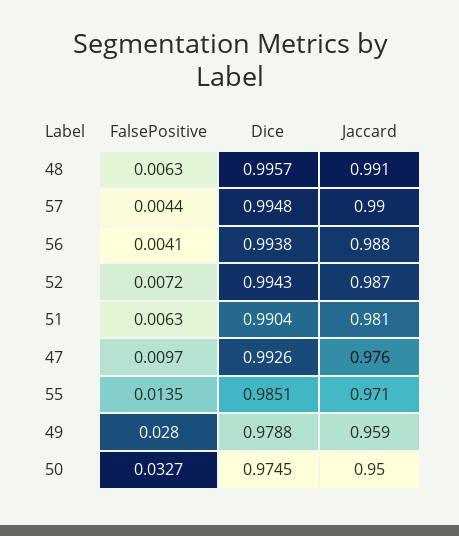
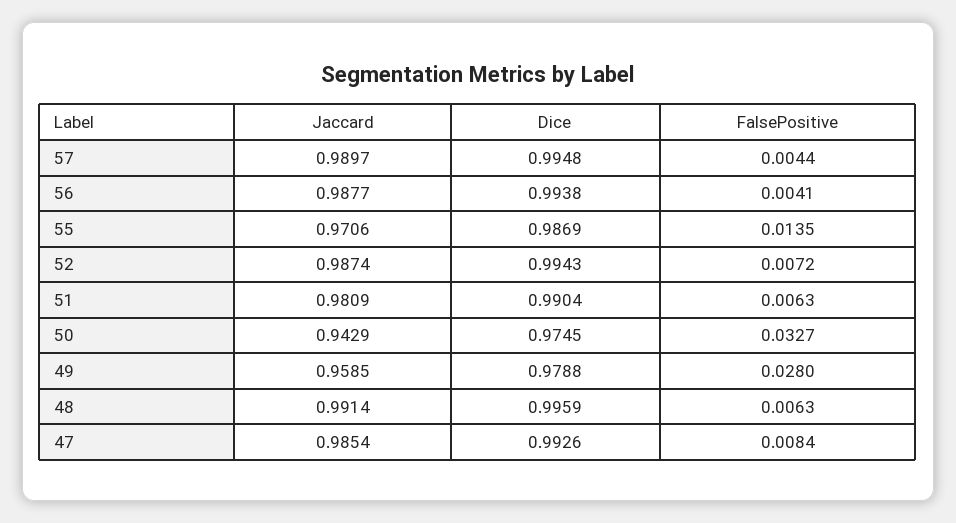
Dice, 48: 0.9957 -> 0.9959
FalsePositive, 47: 0.0097 -> 0.0084
Jaccard, 47: 0.976 -> 0.9854
Dice, 55: 0.9851 -> 0.9869
Jaccard, 50: 0.95 -> 0.9429

